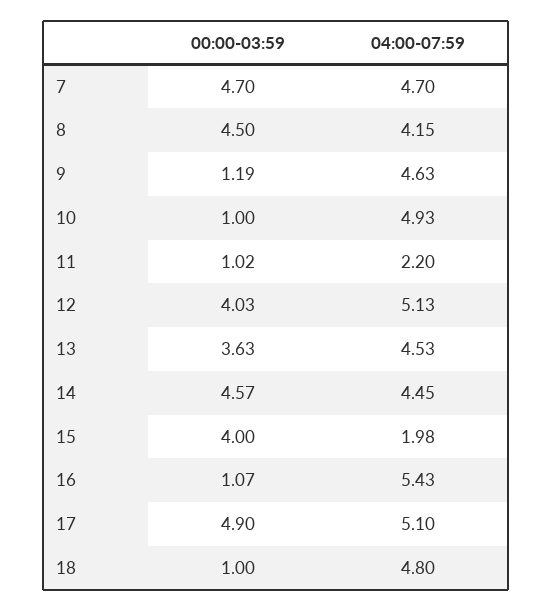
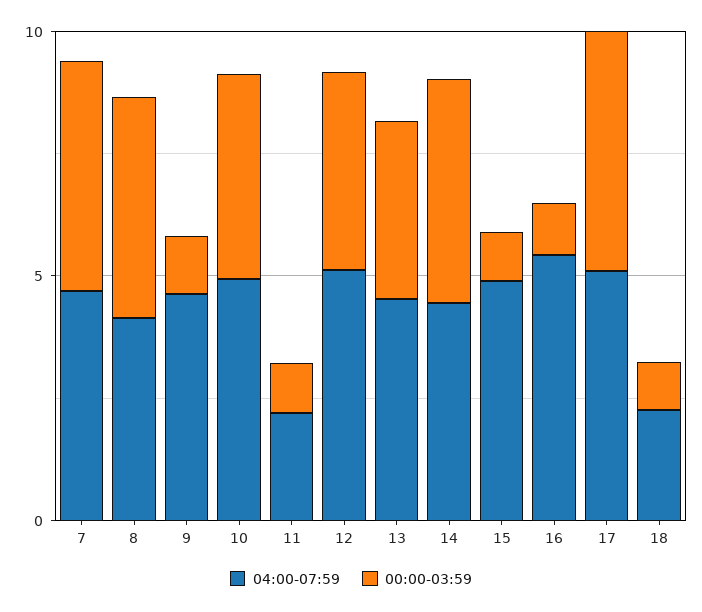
00:00-03:59, 10: 1 -> 4
00:00-03:59, 15: 4 -> 1
04:00-07:59, 15: 1.98 -> 5
04:00-07:59, 18: 4.8 -> 2

